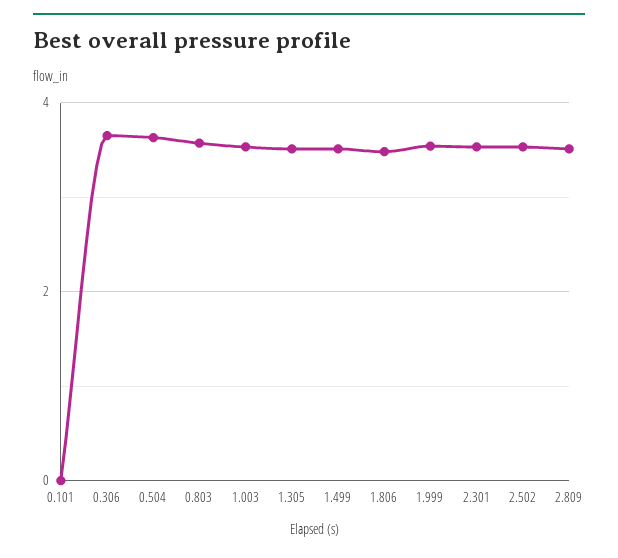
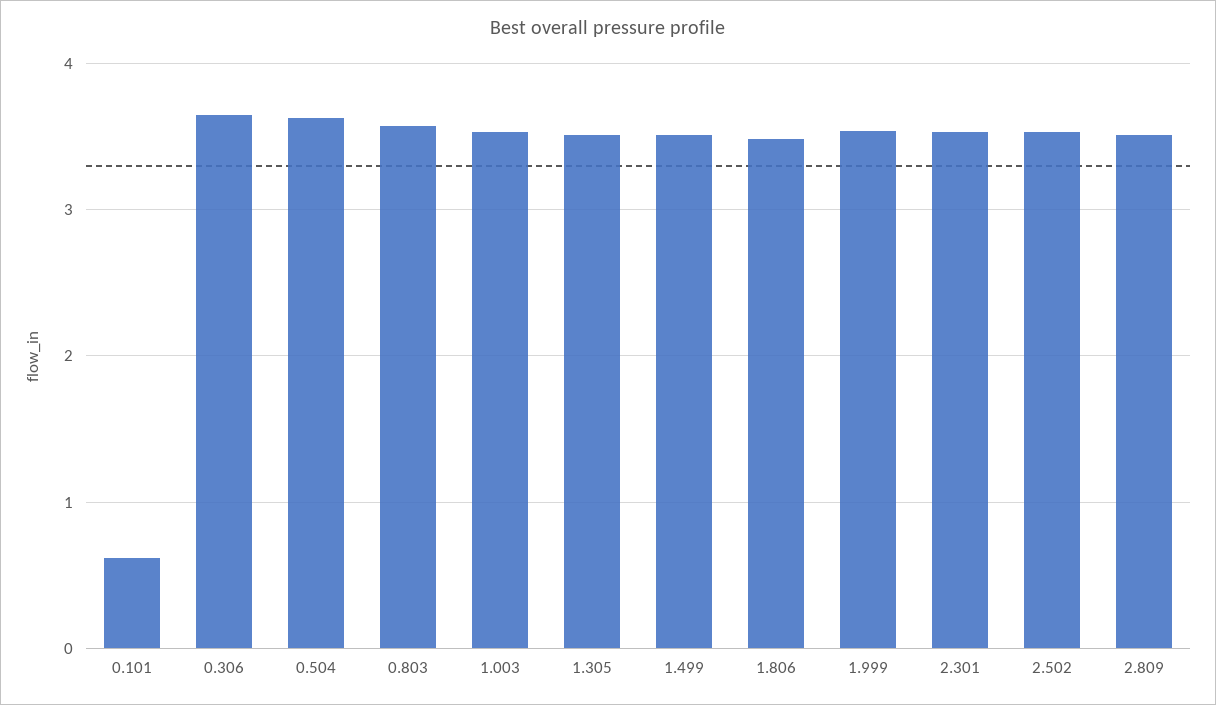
0.101: 0 -> 0.6

